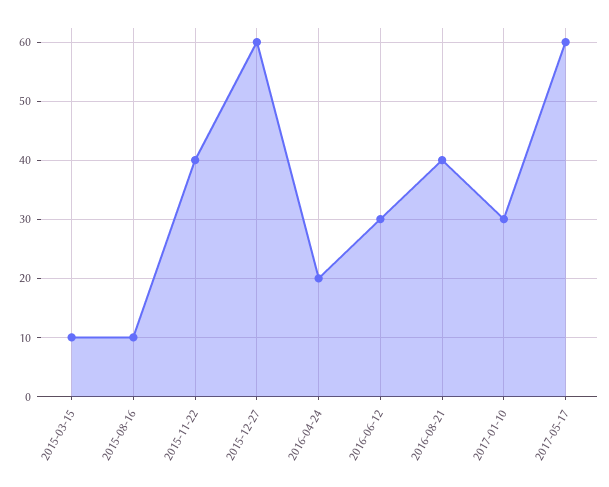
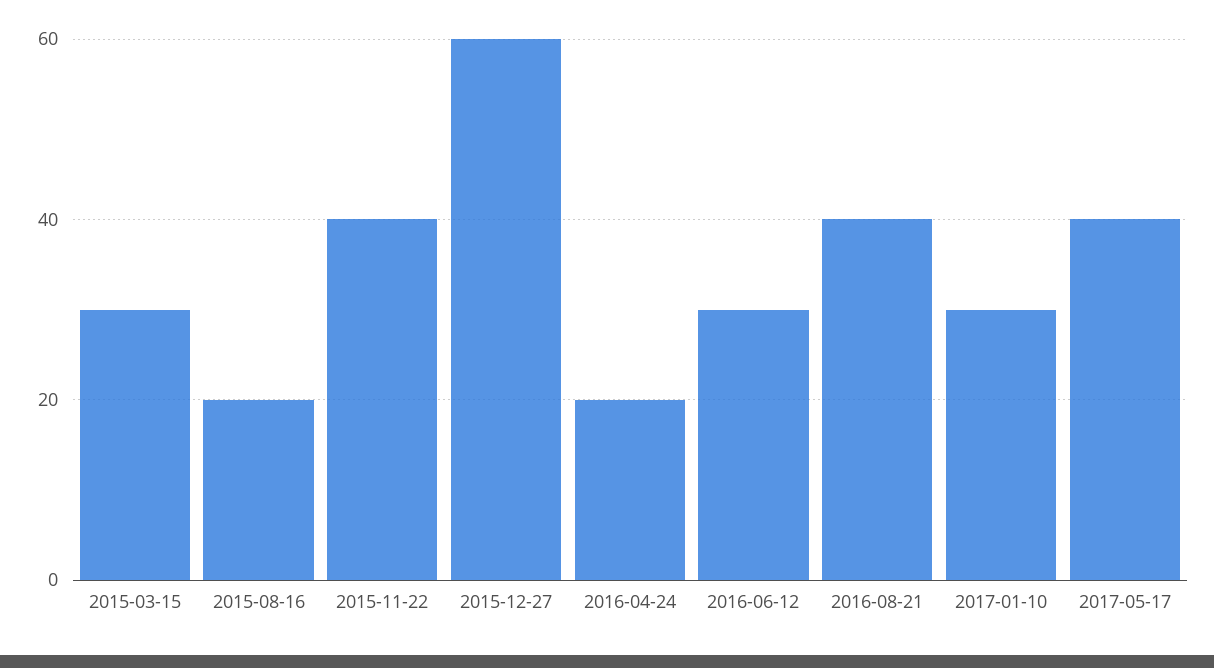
2015-03-15: 10 -> 30
2015-08-16: 10 -> 20
2017-05-17: 60 -> 40

